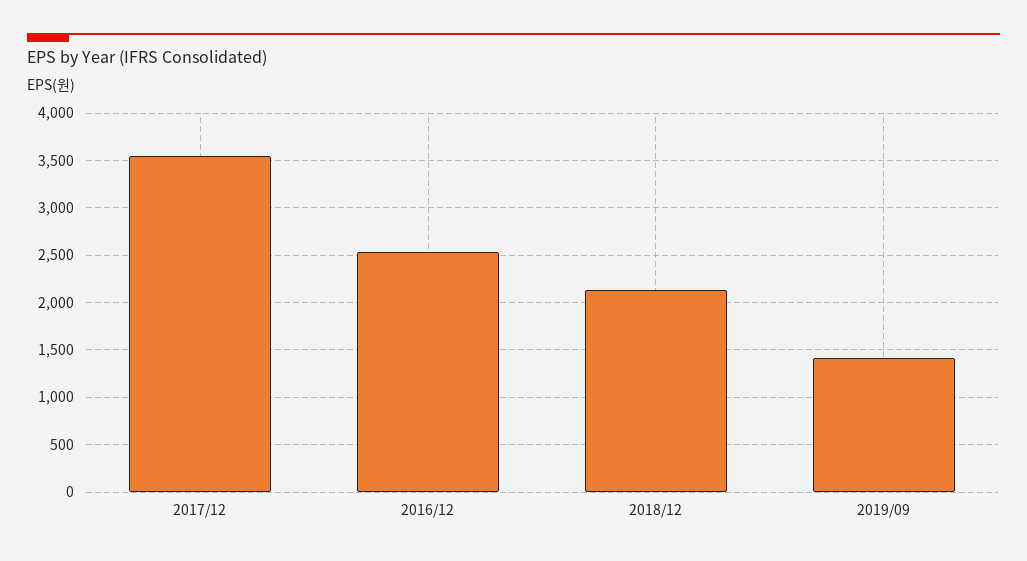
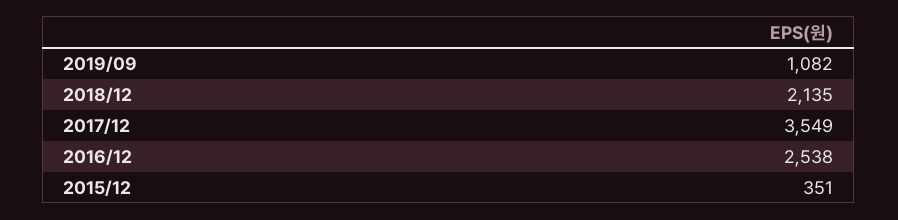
2019/09: 1400 -> 1082
2015/12: none -> 351

